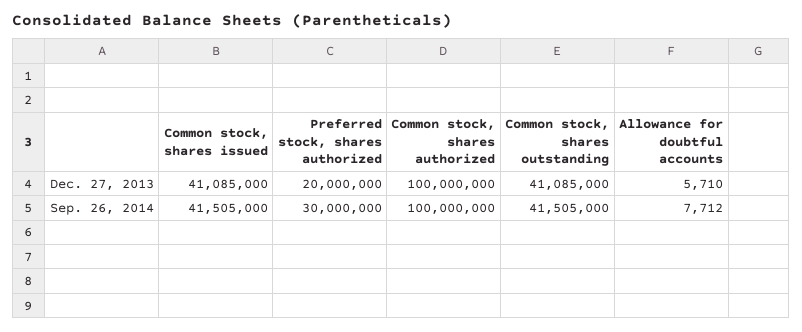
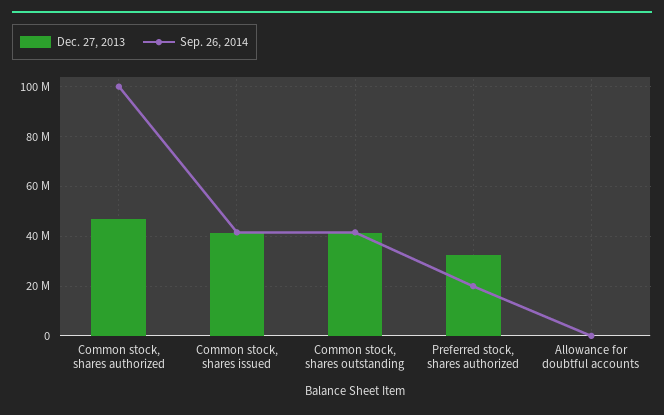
Dec. 27, 2013, Preferred stock, shares authorized: 20000000 -> 32500000
Dec. 27, 2013, Common stock, shares authorized: 100000000 -> 47500000
Sep. 26, 2014, Preferred stock, shares authorized: 30000000 -> 20000000

